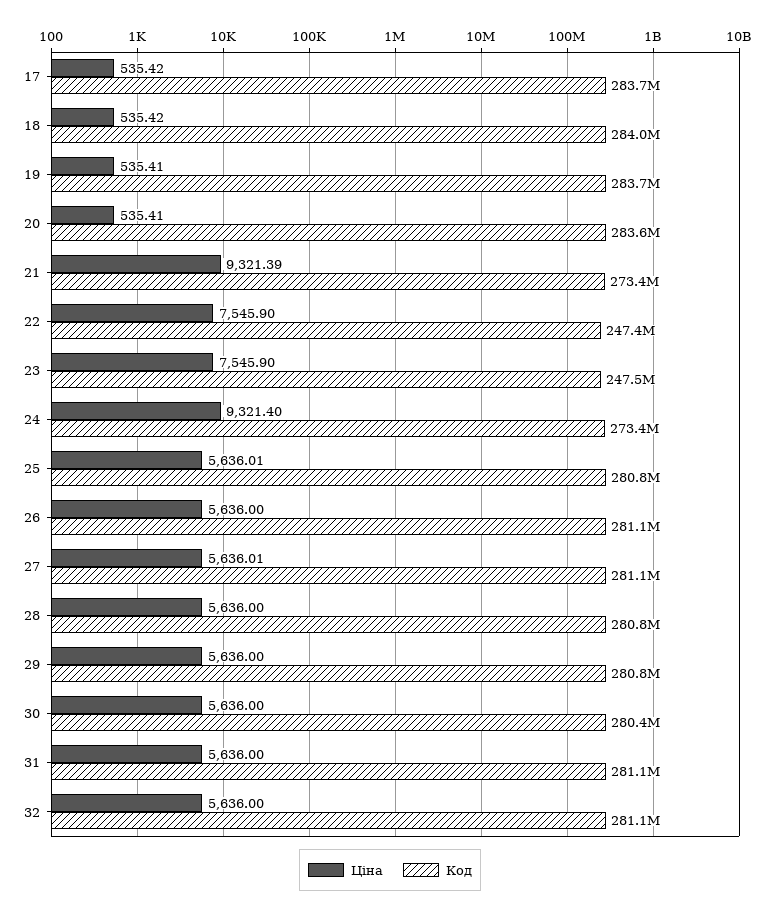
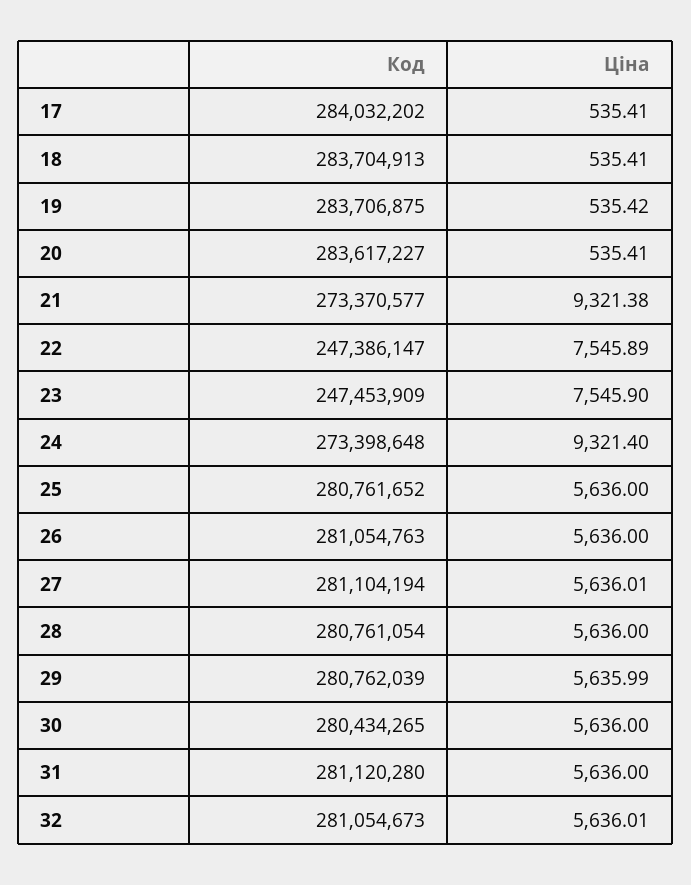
Ціна, 17: 535.42 -> 535.41
Код, 17: 283700000 -> 284032202
Ціна, 18: 535.42 -> 535.41
Код, 18: 284000000 -> 283704913
Ціна, 19: 535.41 -> 535.42
Ціна, 21: 9321.39 -> 9321.38
Ціна, 22: 7545.9 -> 7545.89
Ціна, 25: 5636.01 -> 5636
Ціна, 29: 5636 -> 5635.99
Ціна, 32: 5636 -> 5636.01

